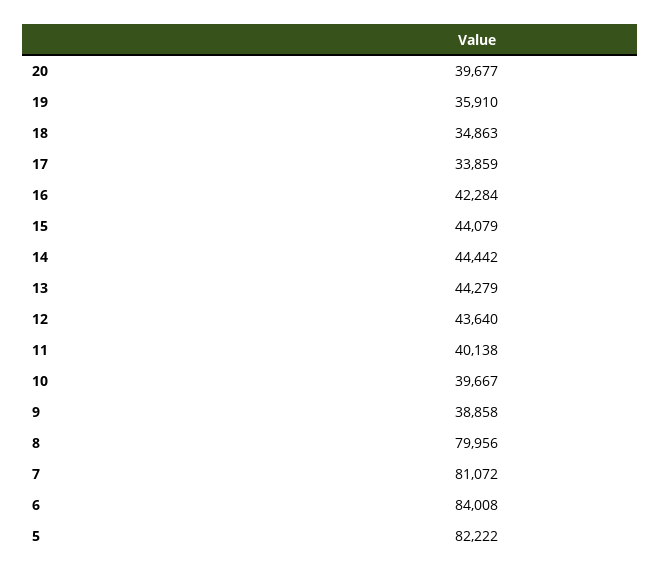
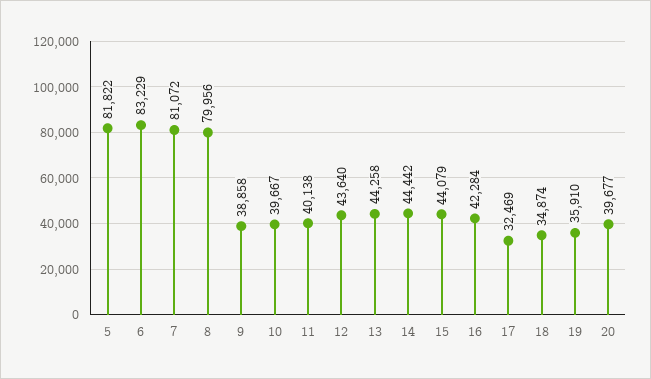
18: 34863 -> 34874
17: 33859 -> 32469
13: 44279 -> 44258
6: 84008 -> 83229
5: 82222 -> 81822

